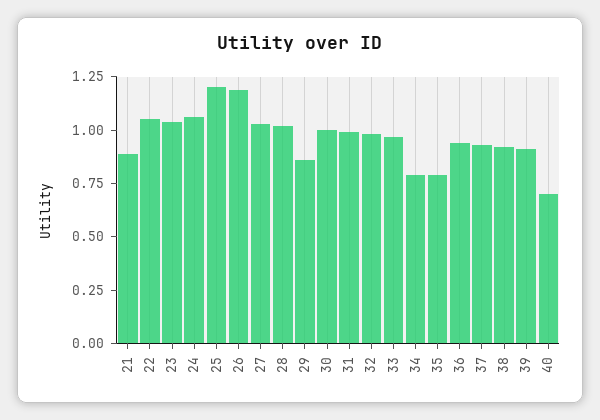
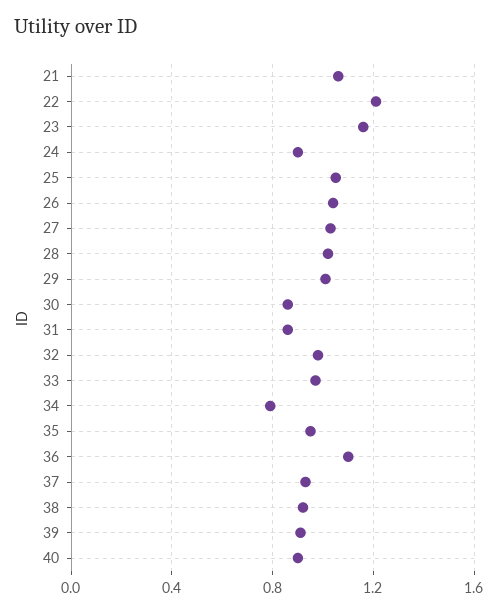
21: 0.9 -> 1.05
22: 1.05 -> 1.2
23: 1.05 -> 1.15
24: 1.05 -> 0.9
25: 1.2 -> 1.05
26: 1.2 -> 1.05
29: 0.85 -> 1
30: 1 -> 0.85
31: 1 -> 0.85
35: 0.8 -> 0.95
36: 0.95 -> 1.1
40: 0.7 -> 0.9

